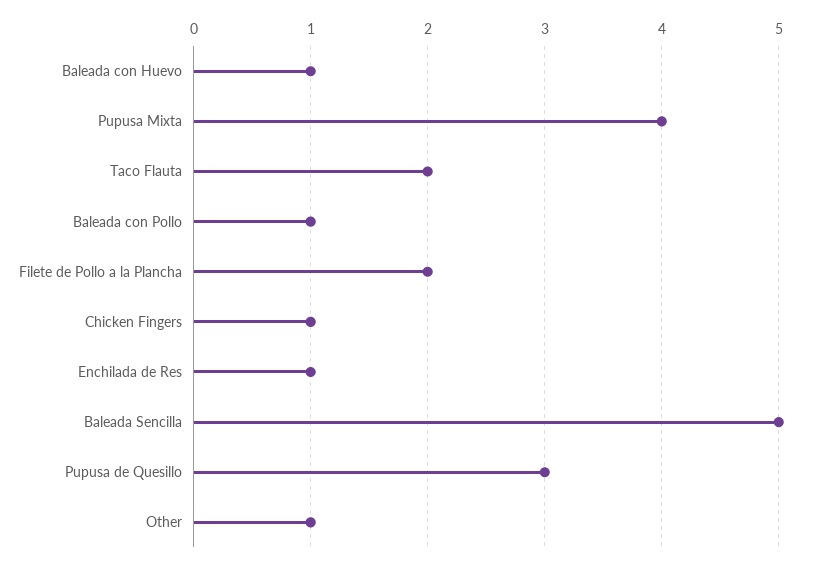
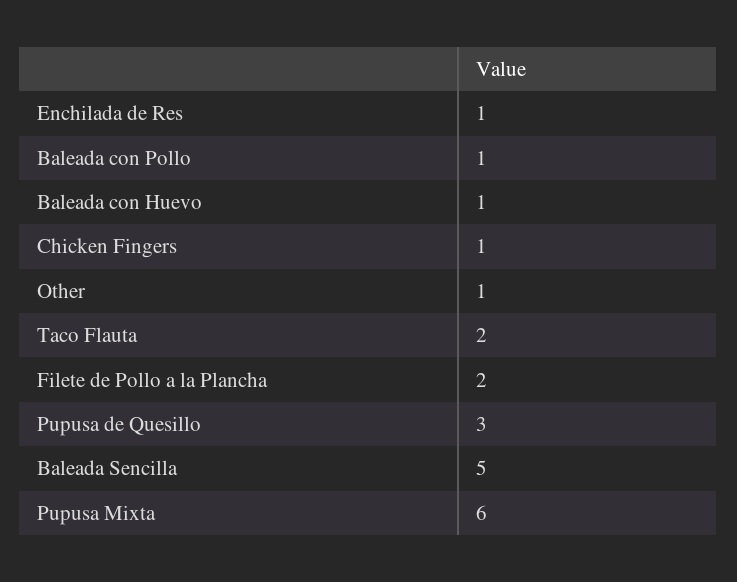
Pupusa Mixta: 4 -> 6

